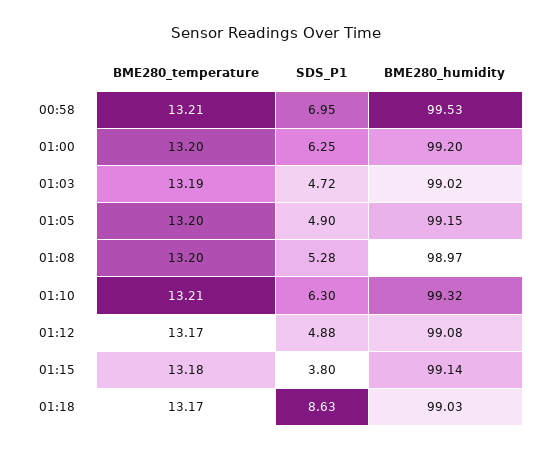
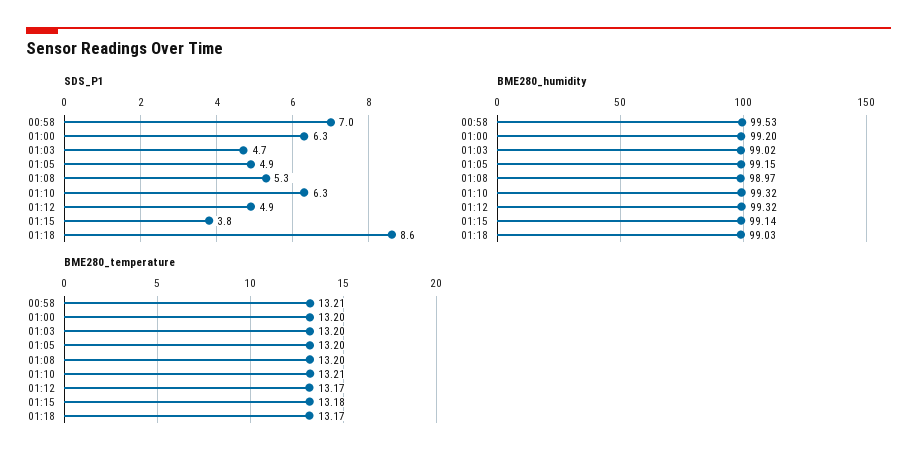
BME280_temperature, 01:03: 13.19 -> 13.2
BME280_humidity, 01:12: 99.08 -> 99.32

